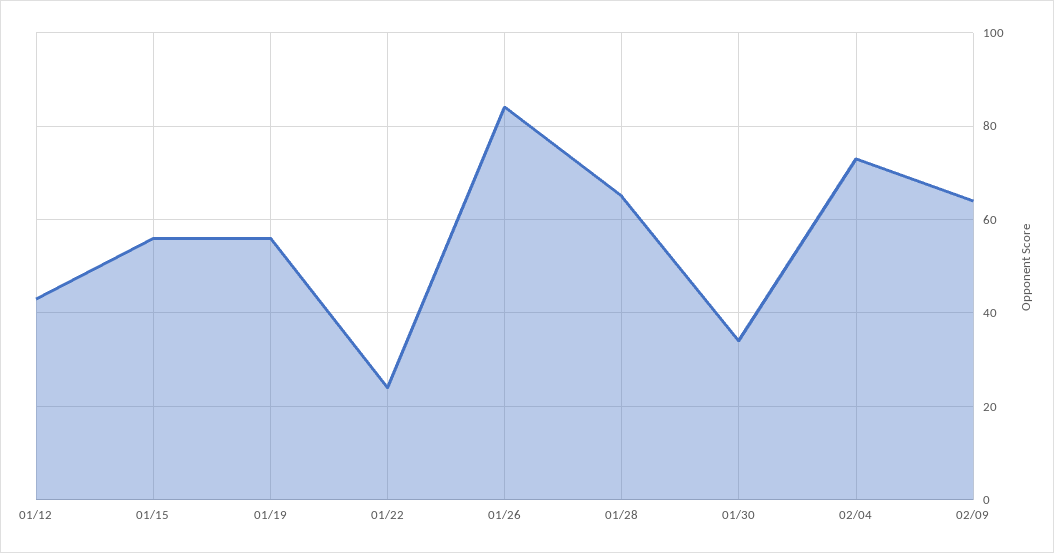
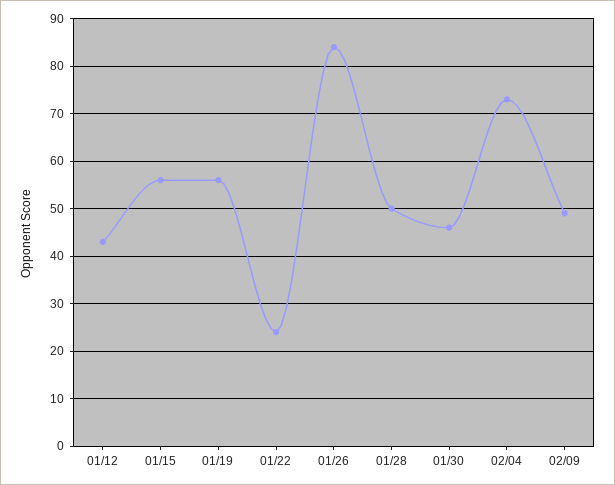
01/28: 65 -> 50
01/30: 35 -> 45
02/09: 65 -> 50

